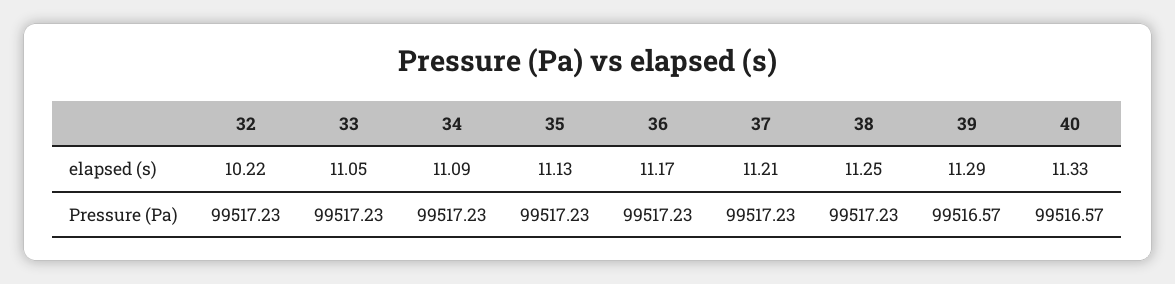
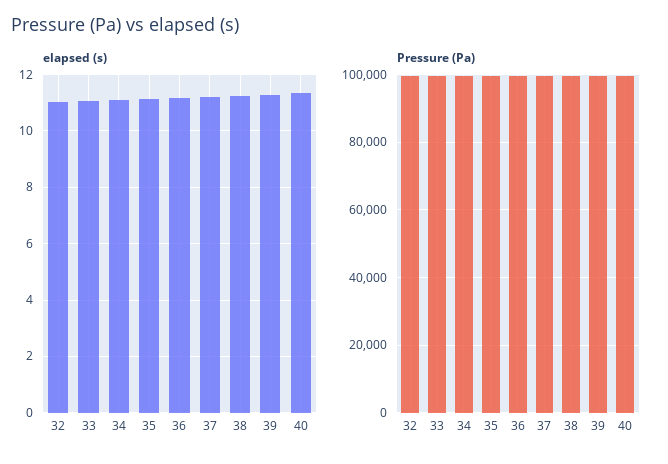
elapsed (s), 32: 10.22 -> 11

